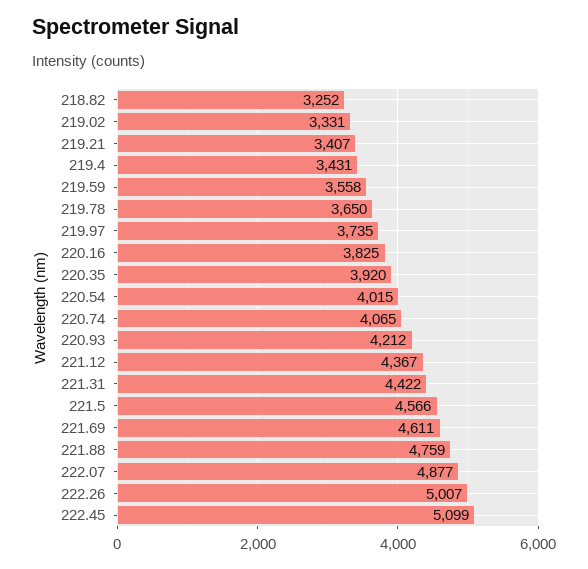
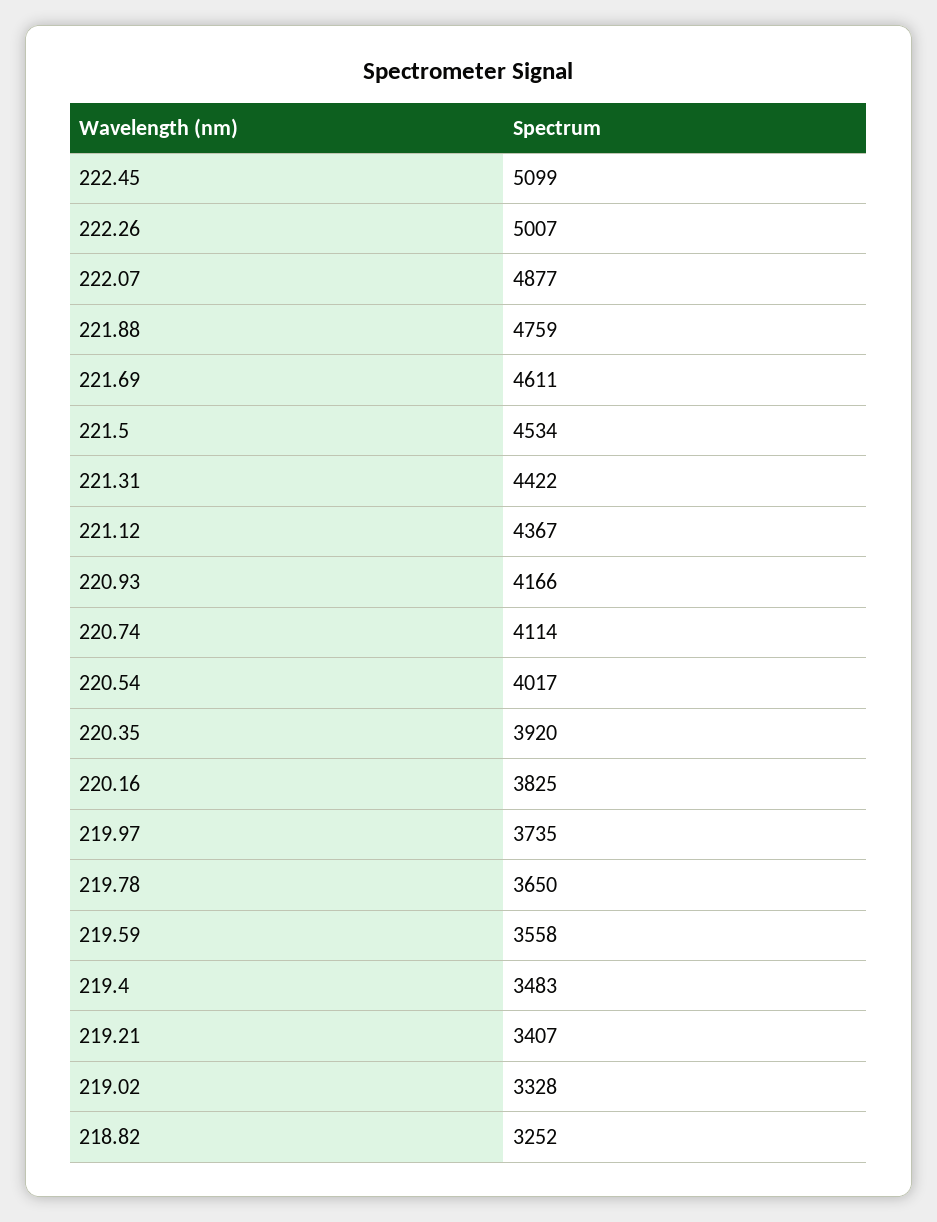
219.02: 3331 -> 3328
219.4: 3431 -> 3483
220.54: 4015 -> 4017
220.74: 4065 -> 4114
220.93: 4212 -> 4166
221.5: 4566 -> 4534

